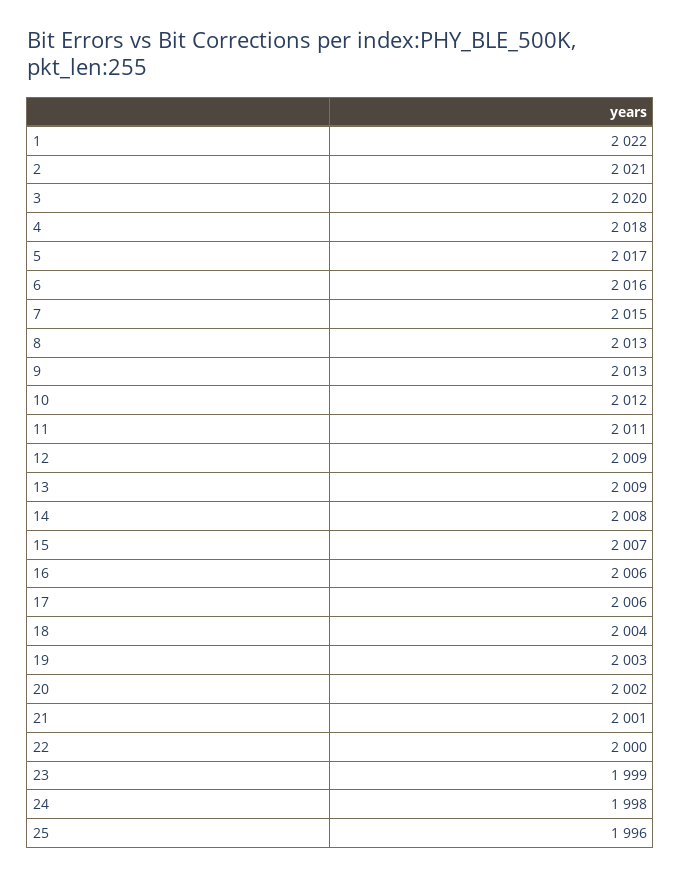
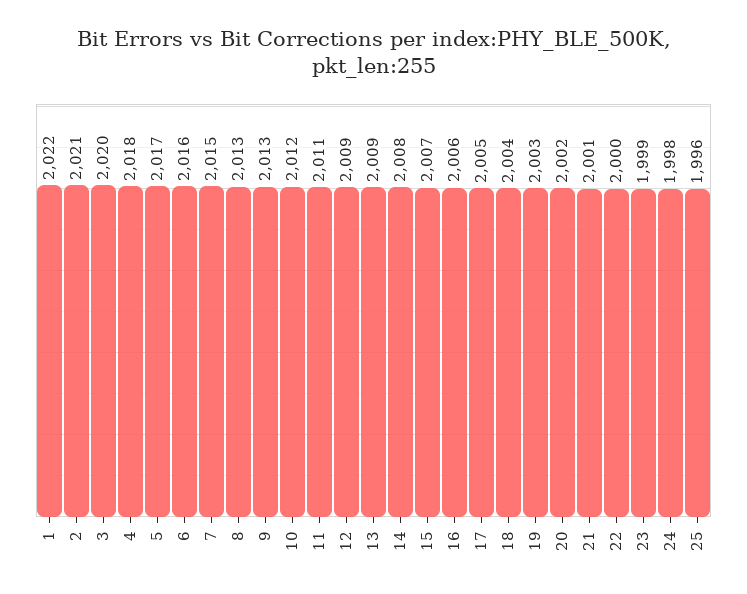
17: 2006 -> 2005

